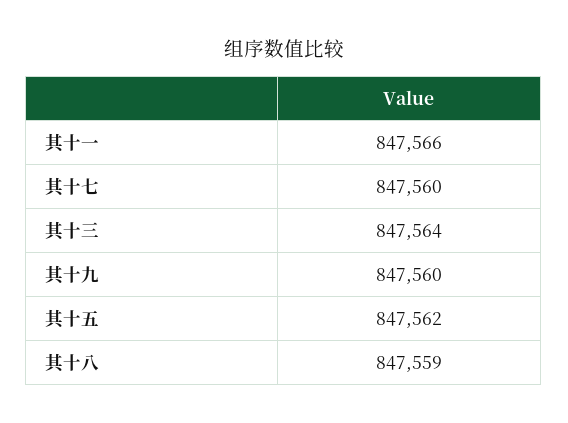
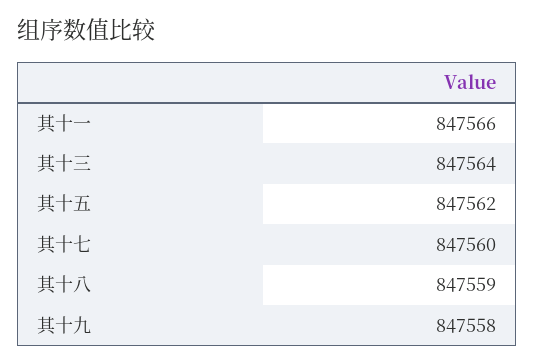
其十九: 847560 -> 847558

